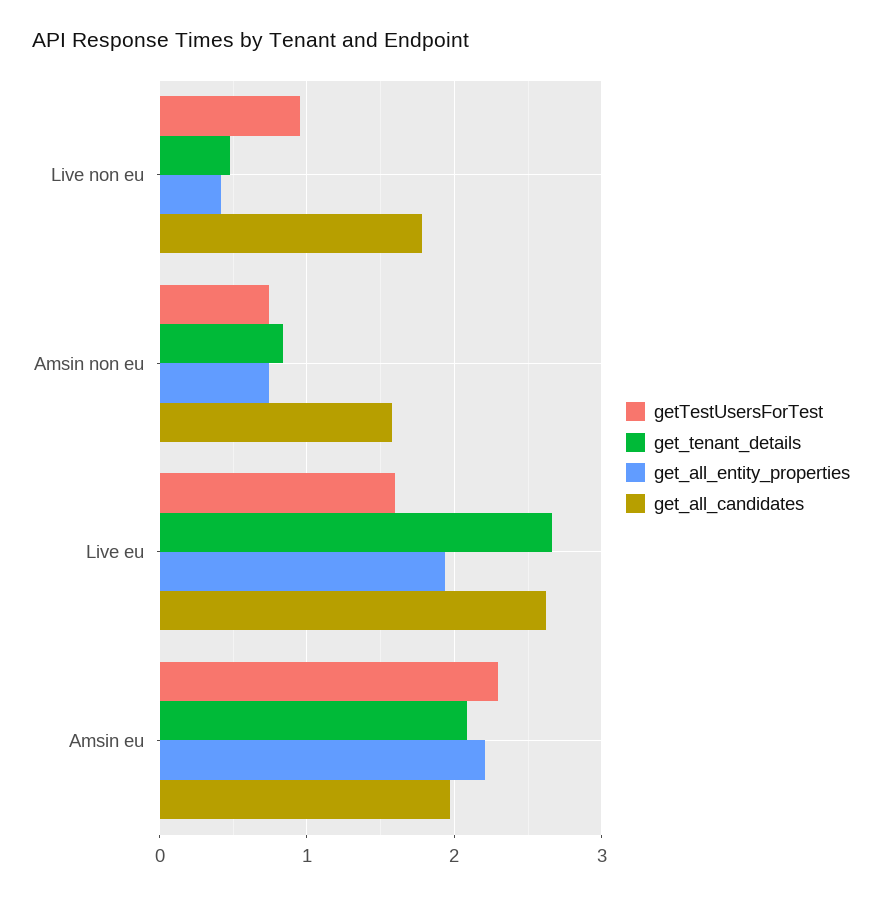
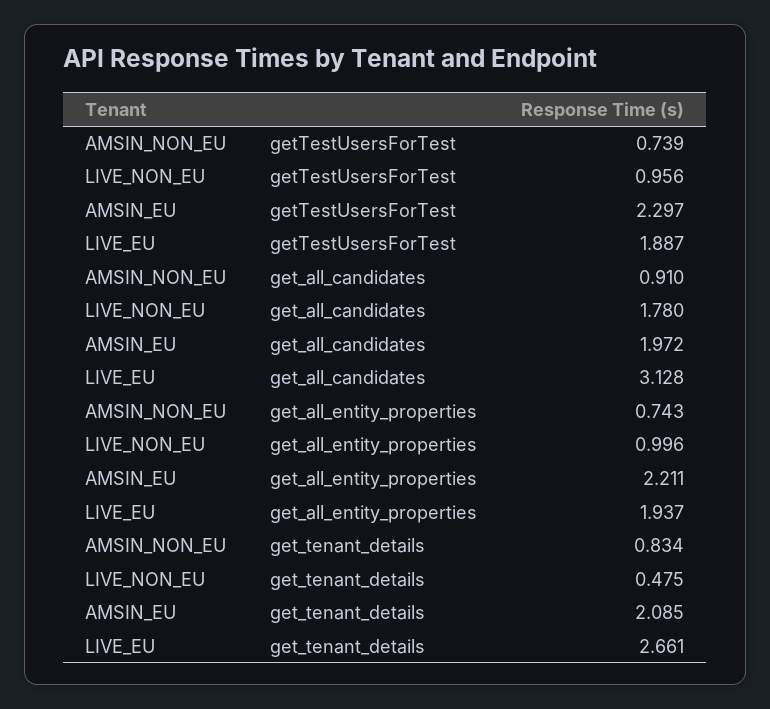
get_all_entity_properties, Live non eu: 0.4 -> 0.996
get_all_candidates, Amsin non eu: 1.6 -> 0.91
getTestUsersForTest, Live eu: 1.6 -> 1.887
get_all_candidates, Live eu: 2.6 -> 3.128

